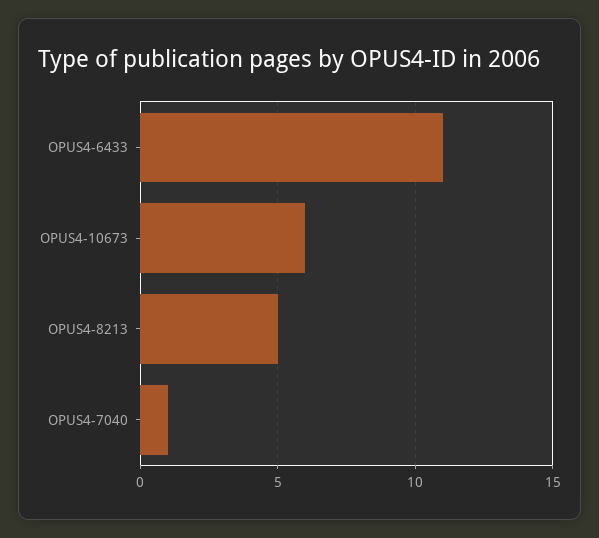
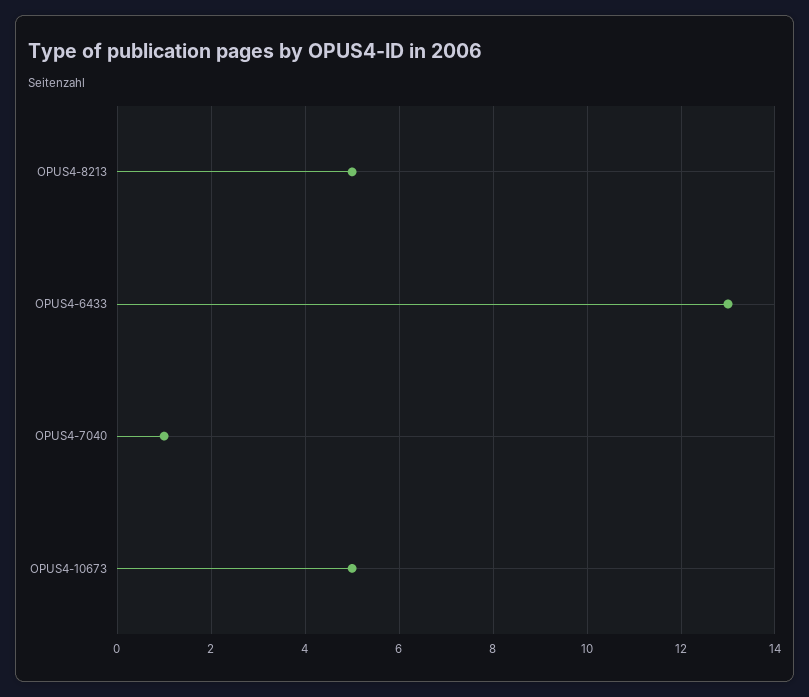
OPUS4-6433: 11 -> 13
OPUS4-10673: 6 -> 5

